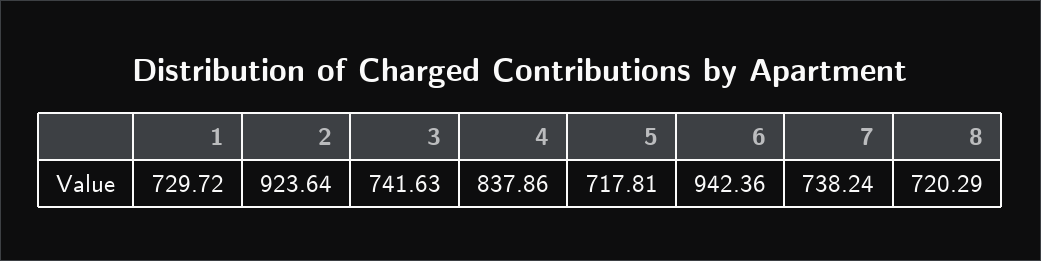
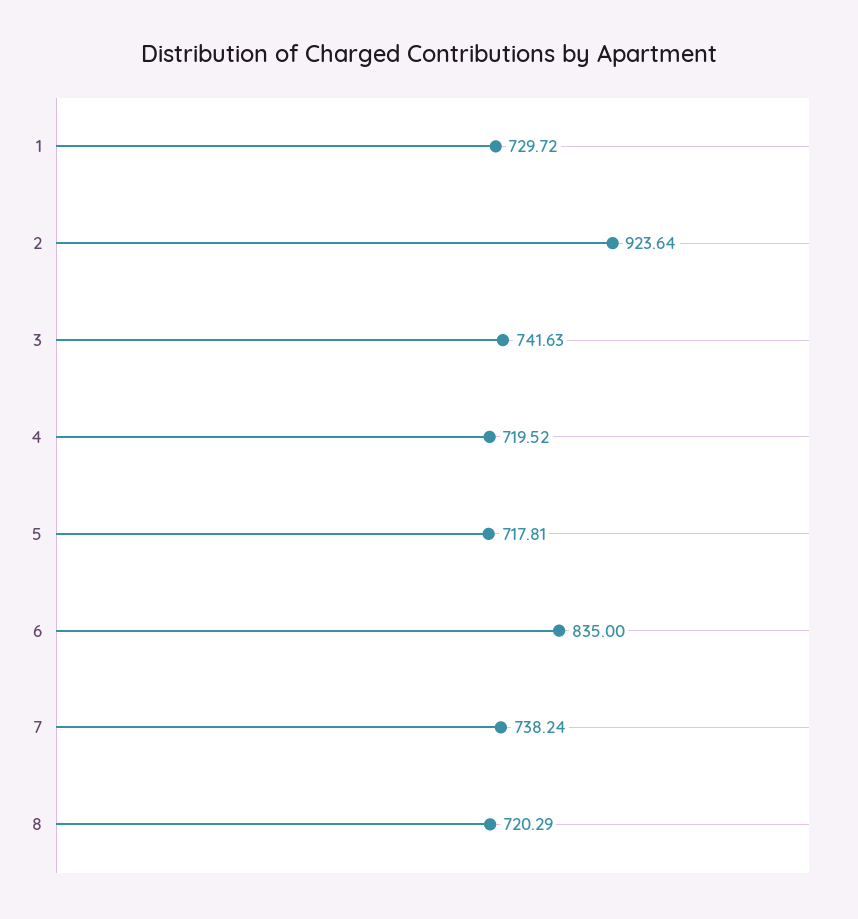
4: 837.86 -> 719.52
6: 942.36 -> 835

